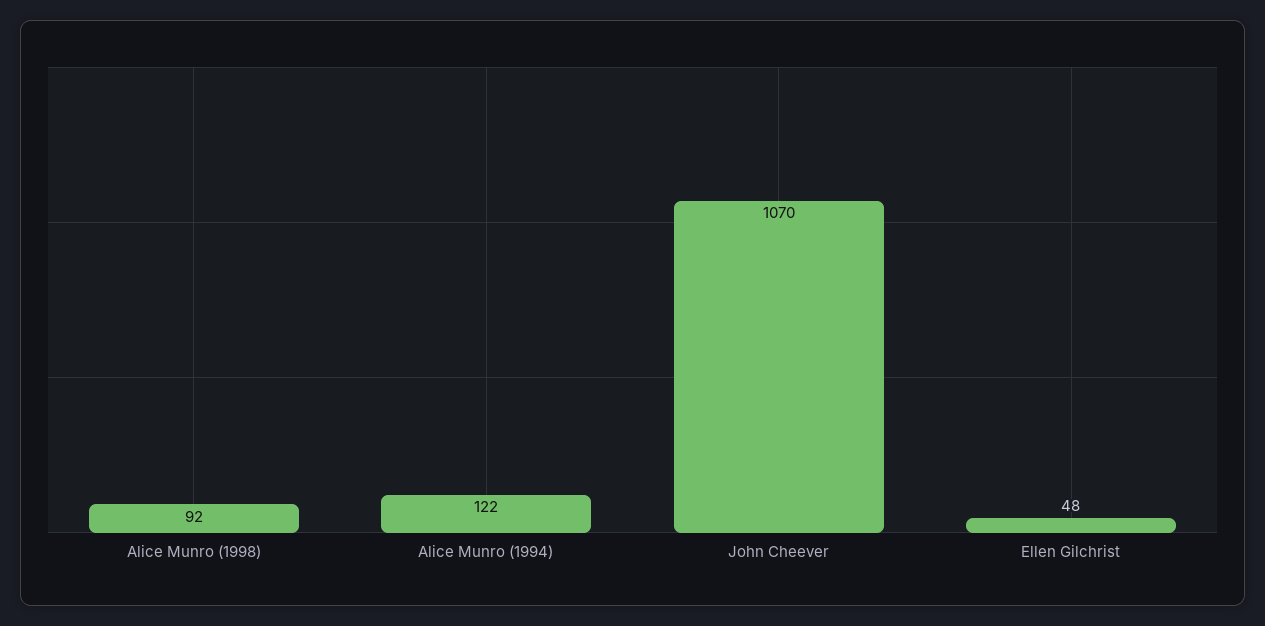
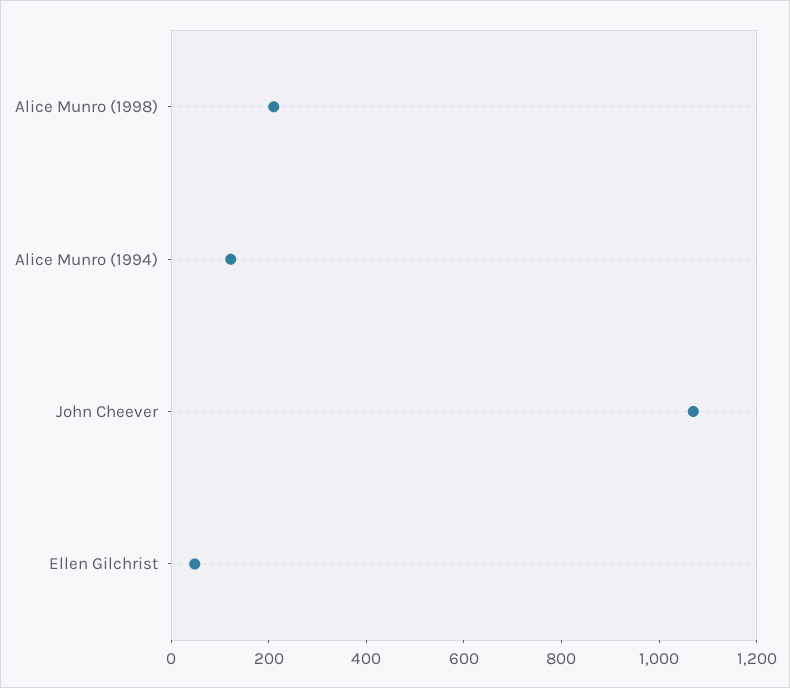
Alice Munro (1998): 92 -> 200

